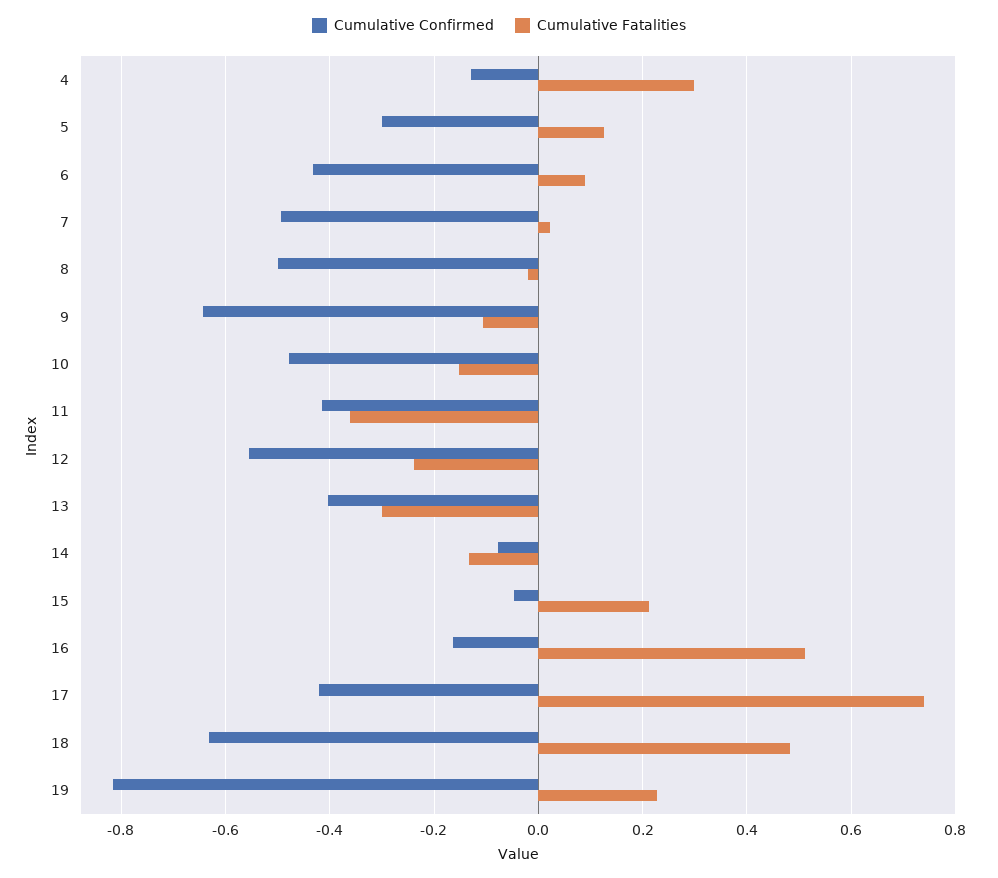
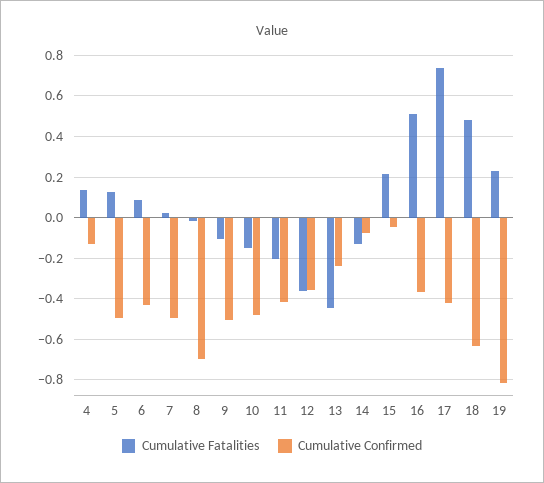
Cumulative Fatalities, 4: 0.3 -> 0.15
Cumulative Confirmed, 5: -0.3 -> -0.5
Cumulative Confirmed, 8: -0.5 -> -0.7
Cumulative Confirmed, 9: -0.64 -> -0.5
Cumulative Fatalities, 11: -0.36 -> -0.2
Cumulative Confirmed, 12: -0.56 -> -0.35
Cumulative Fatalities, 12: -0.24 -> -0.35
Cumulative Confirmed, 13: -0.4 -> -0.25
Cumulative Fatalities, 13: -0.3 -> -0.45
Cumulative Confirmed, 16: -0.16 -> -0.35

